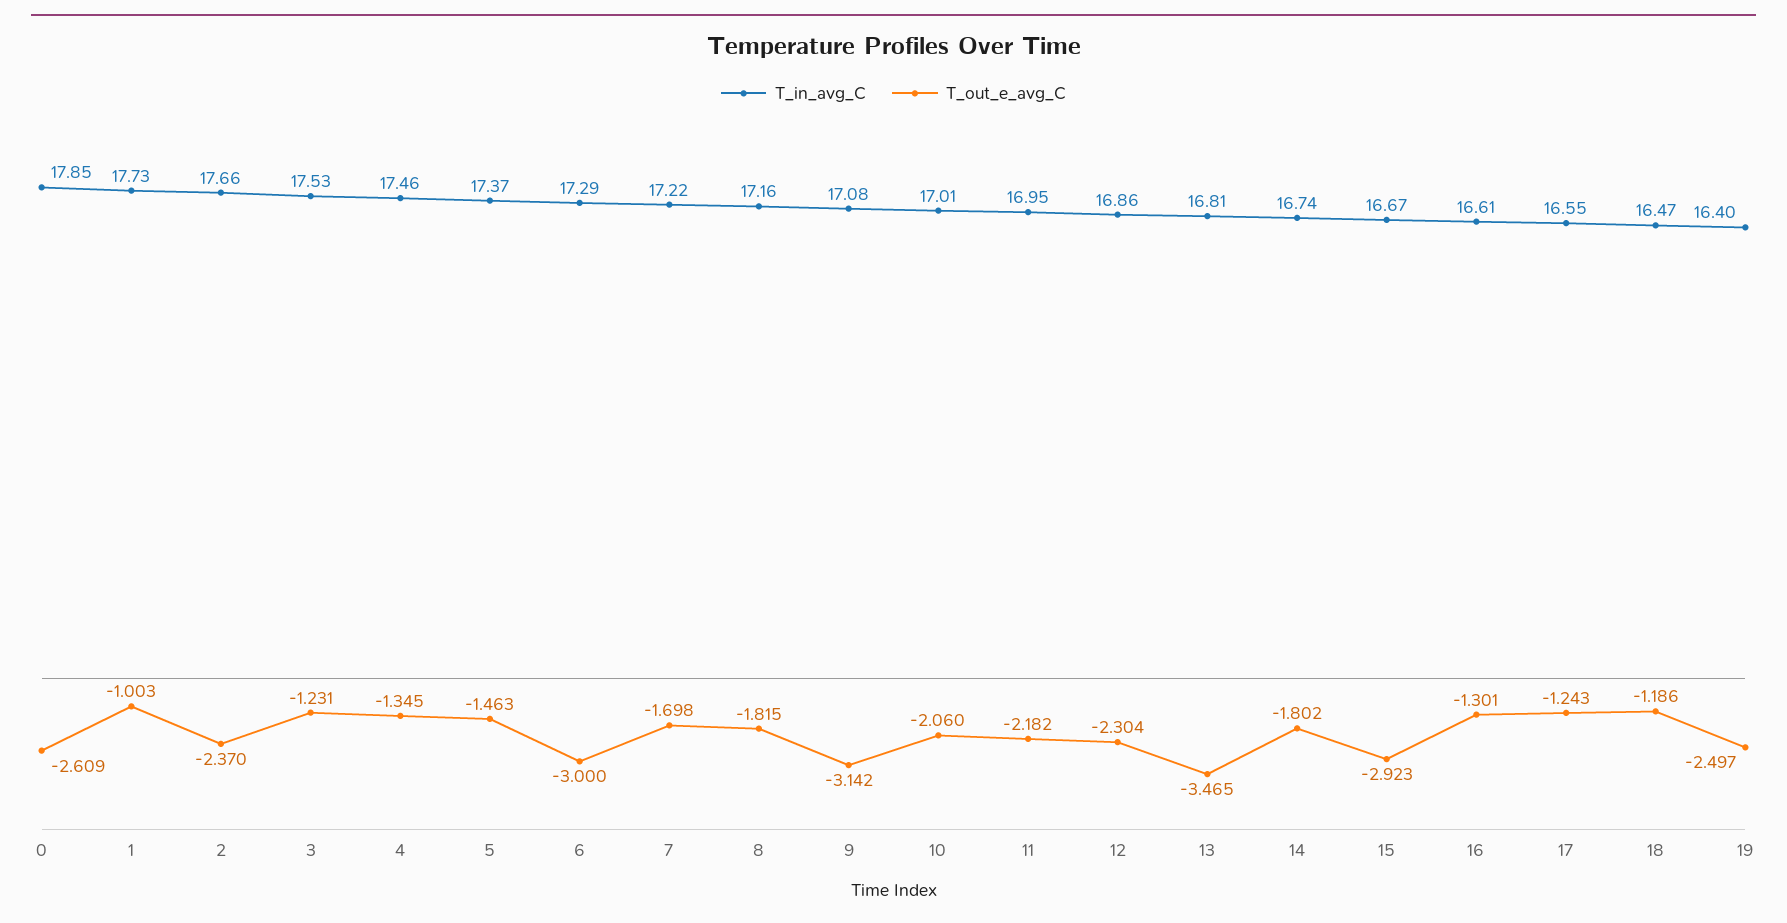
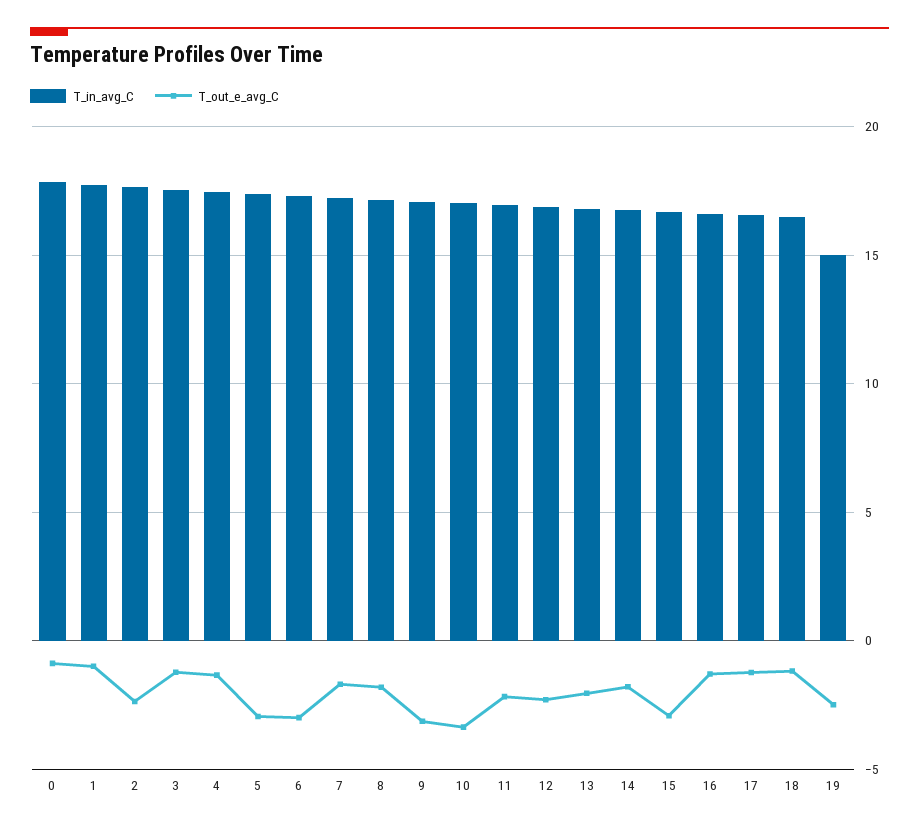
T_out_e_avg_C, 0: -2.609 -> -1
T_out_e_avg_C, 5: -1.463 -> -3
T_out_e_avg_C, 10: -2.06 -> -3.5
T_out_e_avg_C, 13: -3.465 -> -2
T_in_avg_C, 19: 16.4 -> 15

